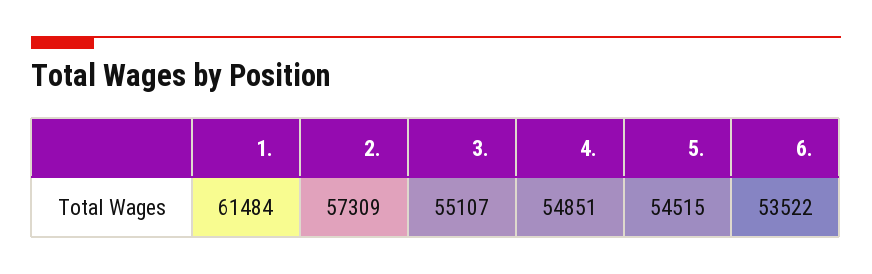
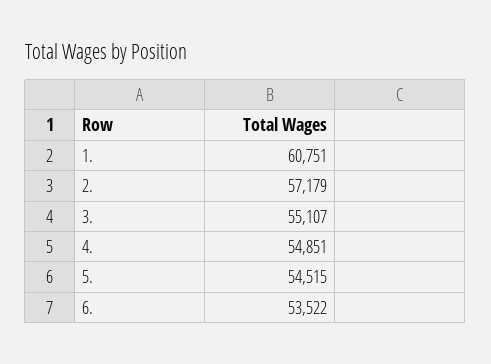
1.: 61484 -> 60751
2.: 57309 -> 57179

